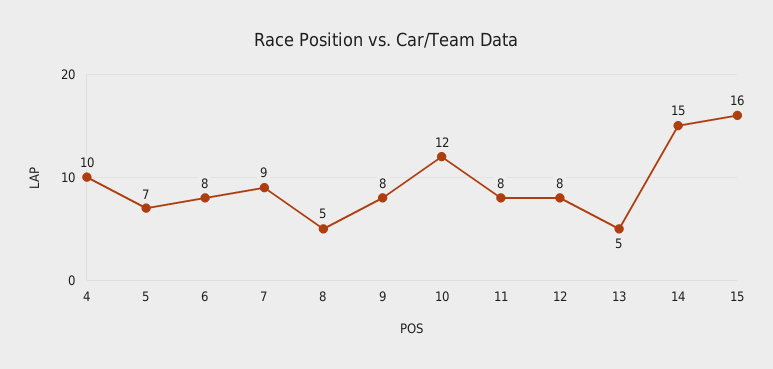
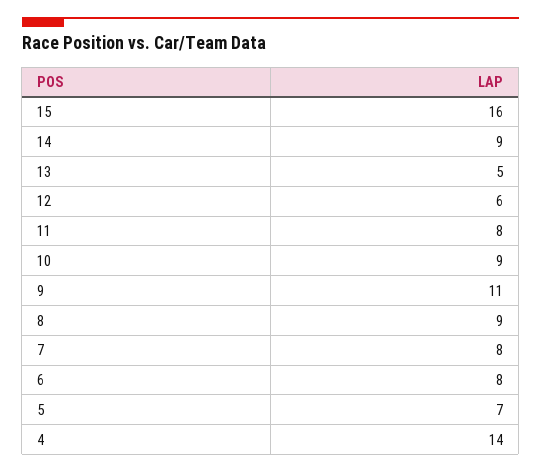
4: 10 -> 14
7: 9 -> 8
8: 5 -> 9
9: 8 -> 11
10: 12 -> 9
12: 8 -> 6
14: 15 -> 9

